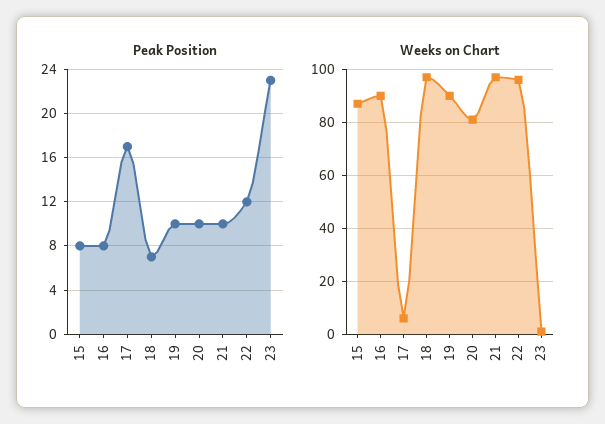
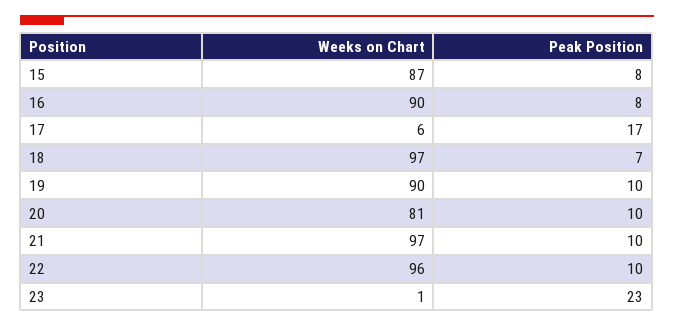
Peak Position, 22: 12 -> 10

